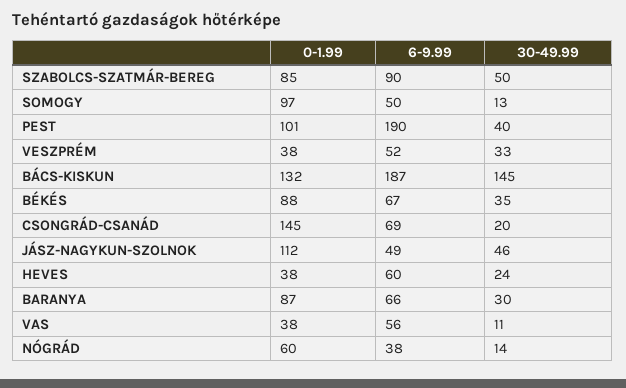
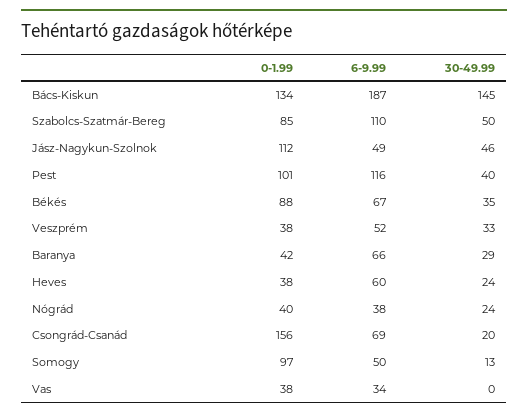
6-9.99, SZABOLCS-SZATMÁR-BEREG: 90 -> 110
6-9.99, PEST: 190 -> 116
0-1.99, BÁCS-KISKUN: 132 -> 134
0-1.99, CSONGRÁD-CSANÁD: 145 -> 156
0-1.99, BARANYA: 87 -> 42
30-49.99, BARANYA: 30 -> 29
6-9.99, VAS: 56 -> 34
30-49.99, VAS: 11 -> 0
0-1.99, NÓGRÁD: 60 -> 40
30-49.99, NÓGRÁD: 14 -> 24

